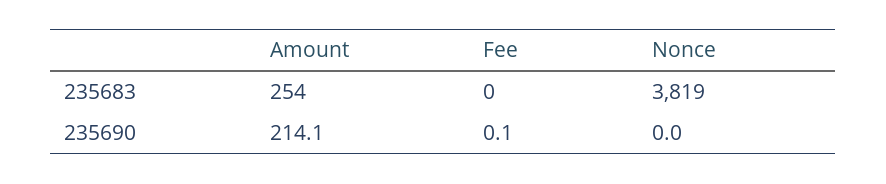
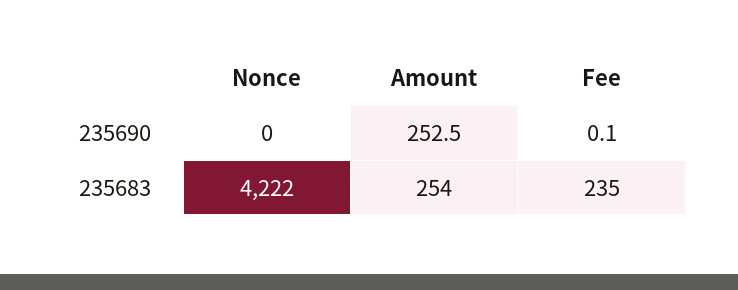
Fee, 235683: 0 -> 235
Nonce, 235683: 3819 -> 4222
Amount, 235690: 214.1 -> 252.5

